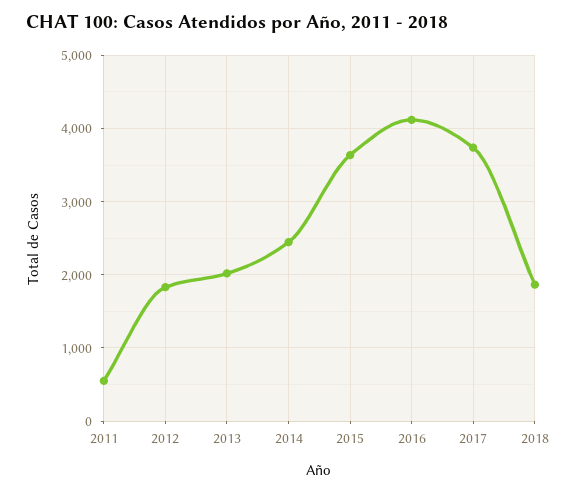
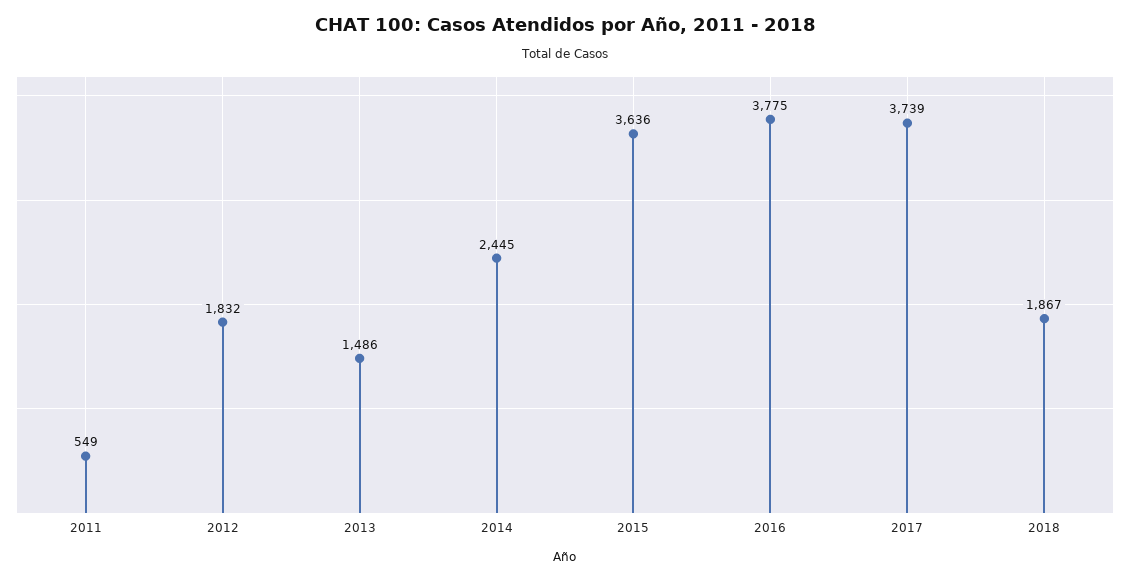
2013: 2000 -> 1486
2016: 4100 -> 3775

